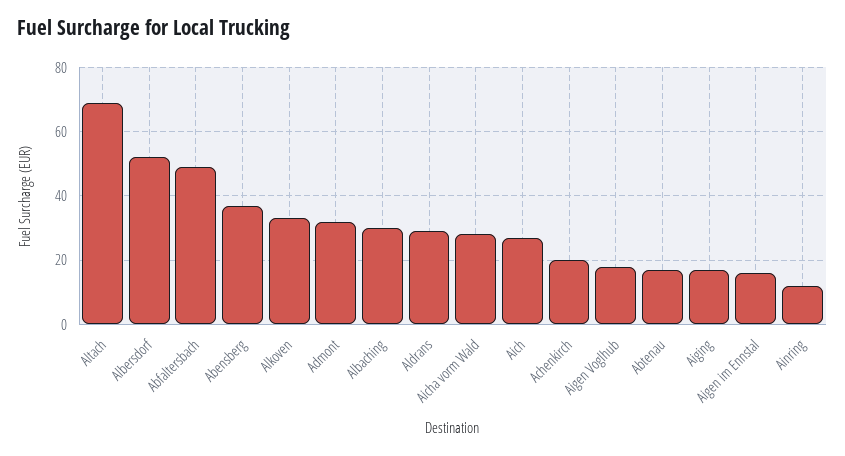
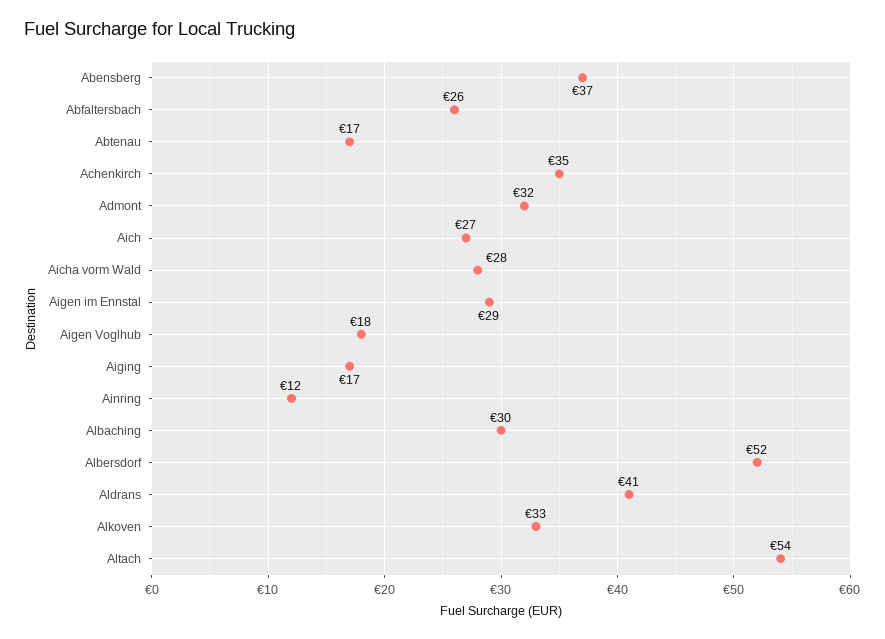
Altach: 70 -> 54
Abfaltersbach: 50 -> 26
Aldrans: 30 -> 41
Achenkirch: 20 -> 35
Aigen im Ennstal: 15 -> 29

